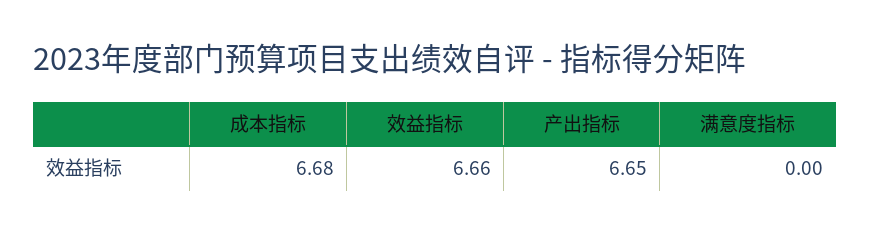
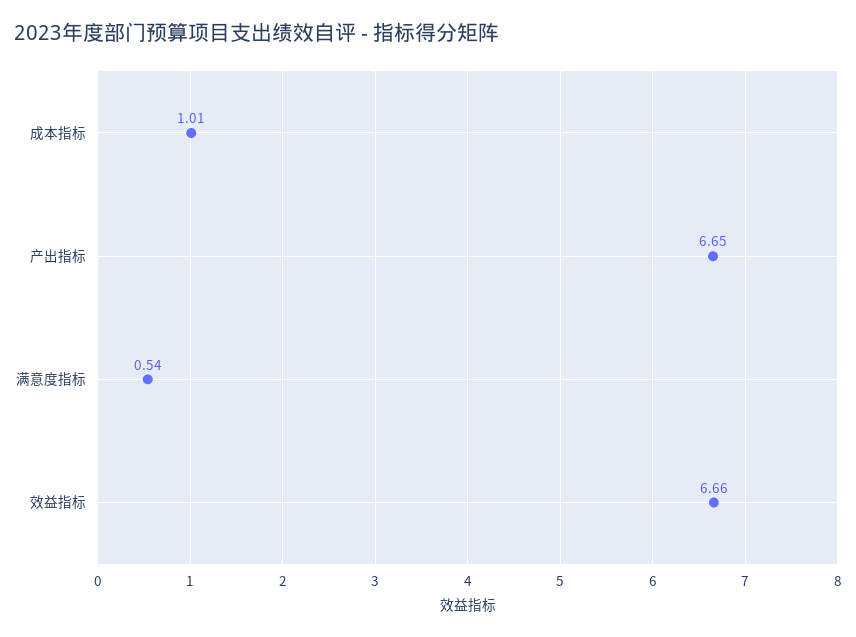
成本指标: 6.68 -> 1.01
满意度指标: 0 -> 0.54

